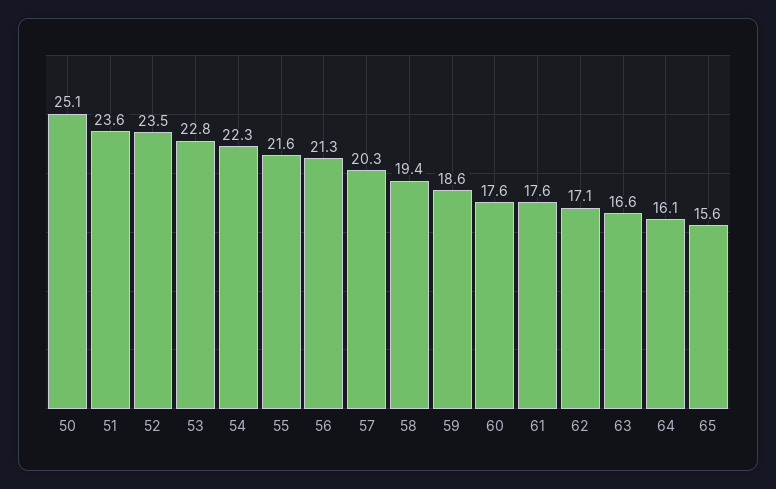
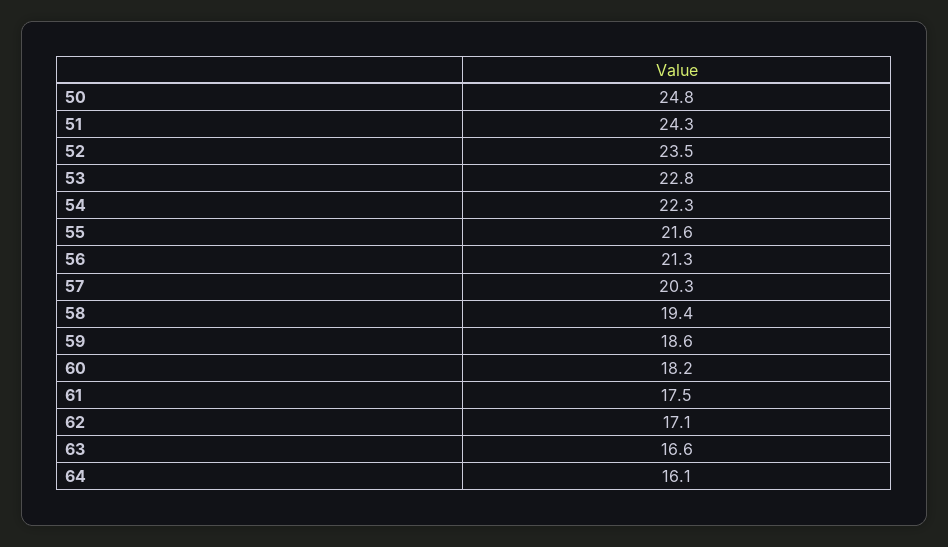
50: 25.1 -> 24.8
51: 23.6 -> 24.3
60: 17.6 -> 18.2
61: 17.6 -> 17.5
65: 15.6 -> none

